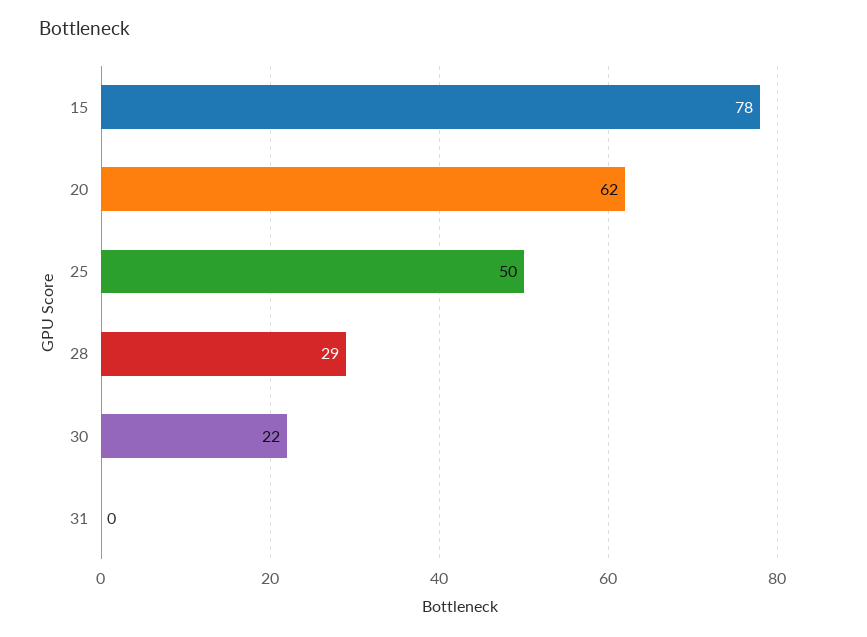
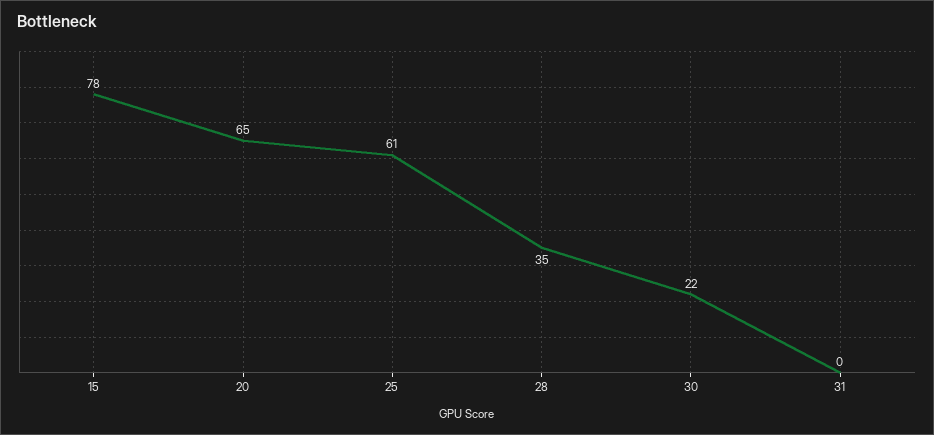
20: 62 -> 65
25: 50 -> 61
28: 29 -> 35

